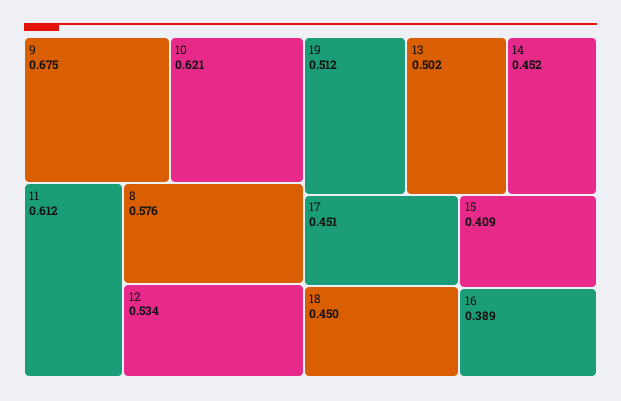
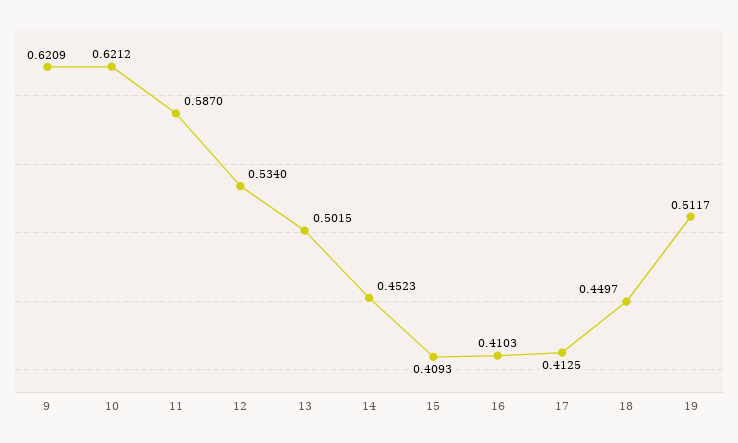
9: 0.675 -> 0.6209
11: 0.612 -> 0.587
8: 0.576 -> none
17: 0.451 -> 0.4125
16: 0.389 -> 0.4103

